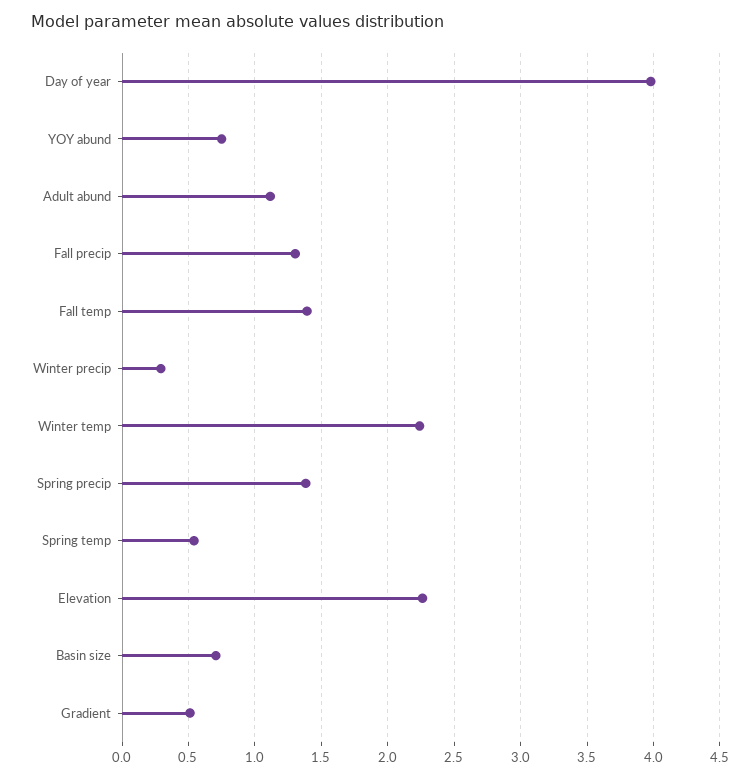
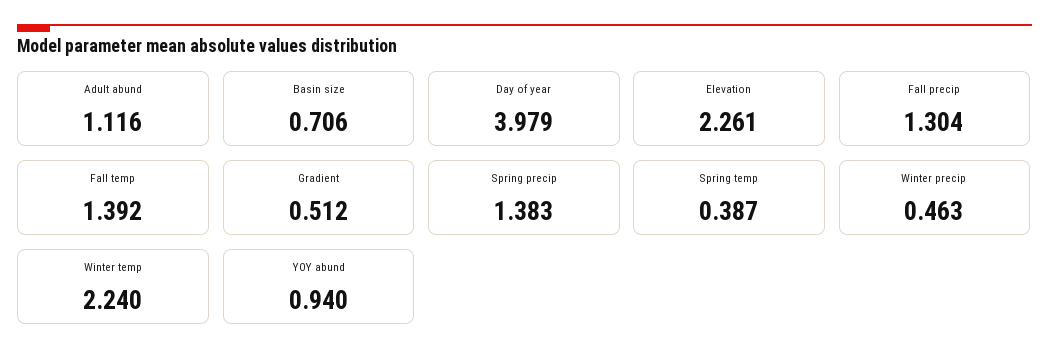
YOY abund: 0.75 -> 0.94
Winter precip: 0.3 -> 0.463
Spring temp: 0.55 -> 0.387

